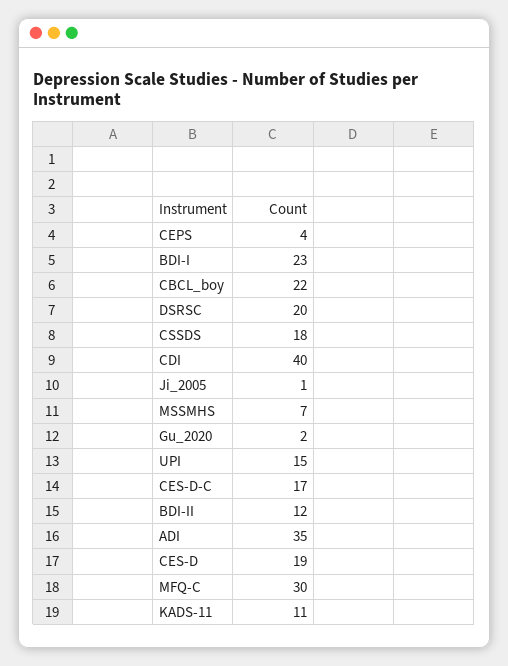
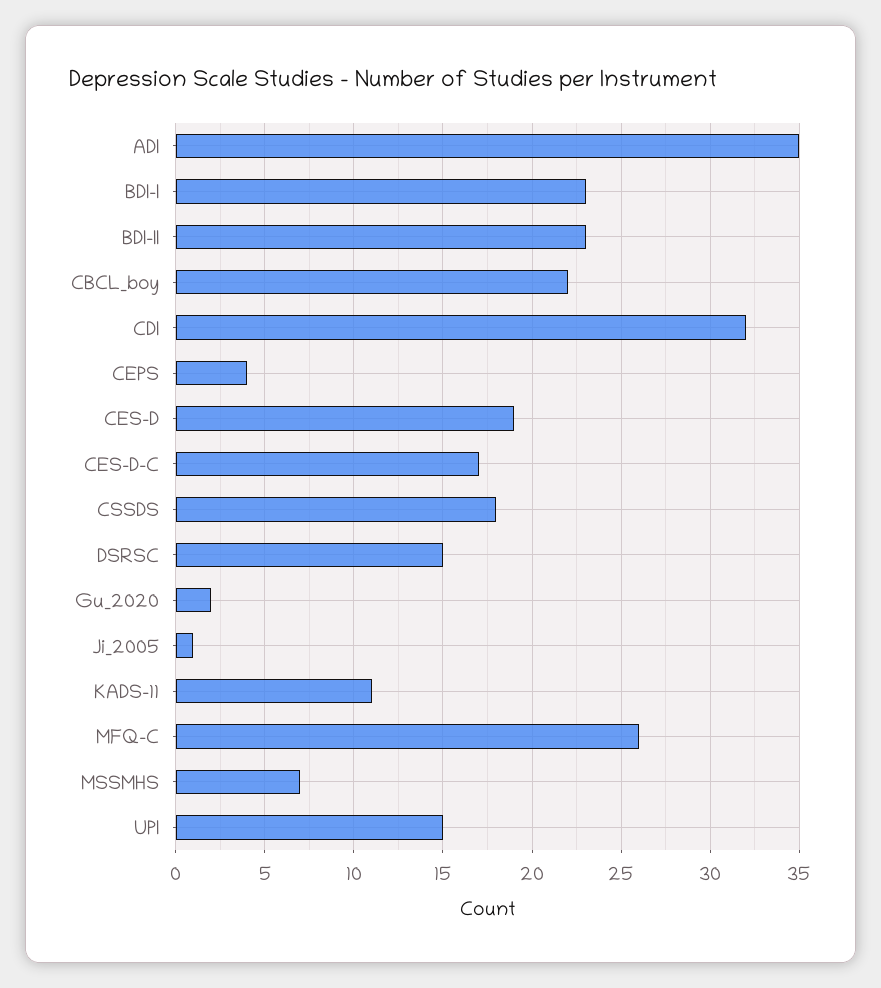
DSRSC: 20 -> 15
CDI: 40 -> 32
BDI-II: 12 -> 23
MFQ-C: 30 -> 26

